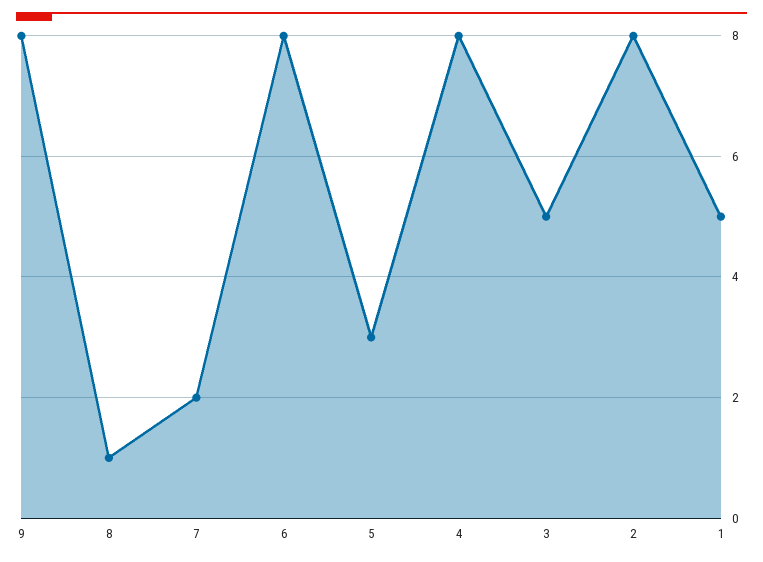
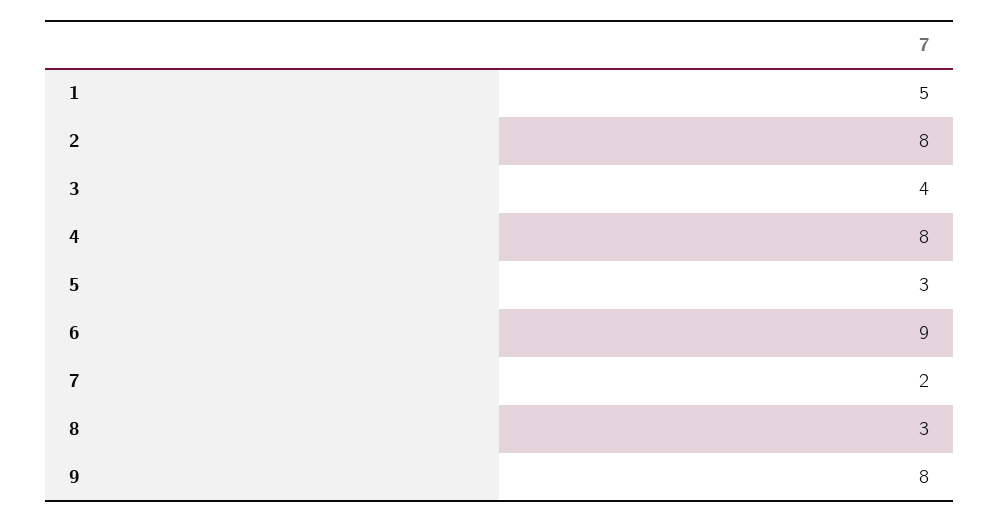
8: 1 -> 3
6: 8 -> 9
3: 5 -> 4

